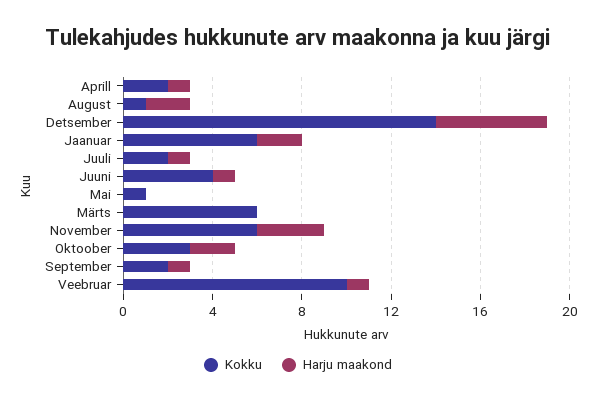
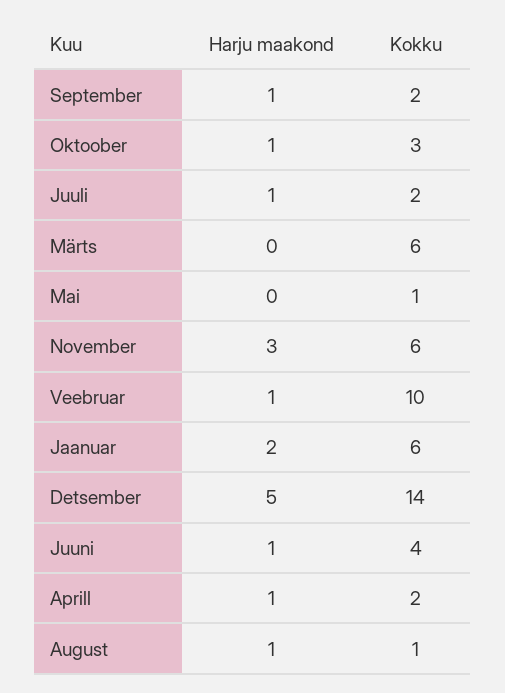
Harju maakond, August: 2 -> 1
Harju maakond, Oktoober: 2 -> 1

